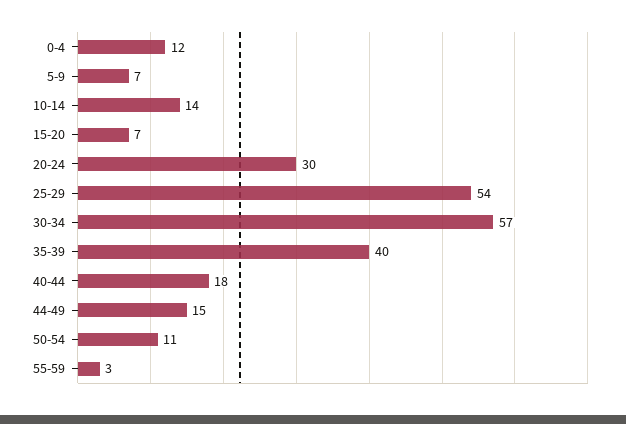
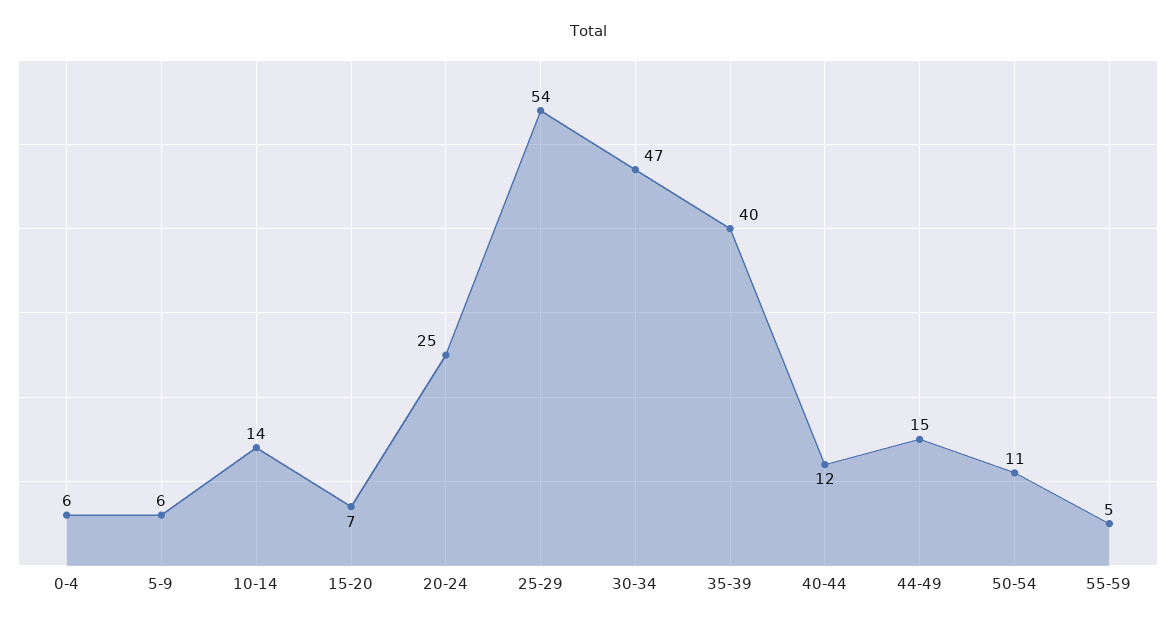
0-4: 12 -> 6
5-9: 7 -> 6
20-24: 30 -> 25
30-34: 57 -> 47
40-44: 18 -> 12
55-59: 3 -> 5

